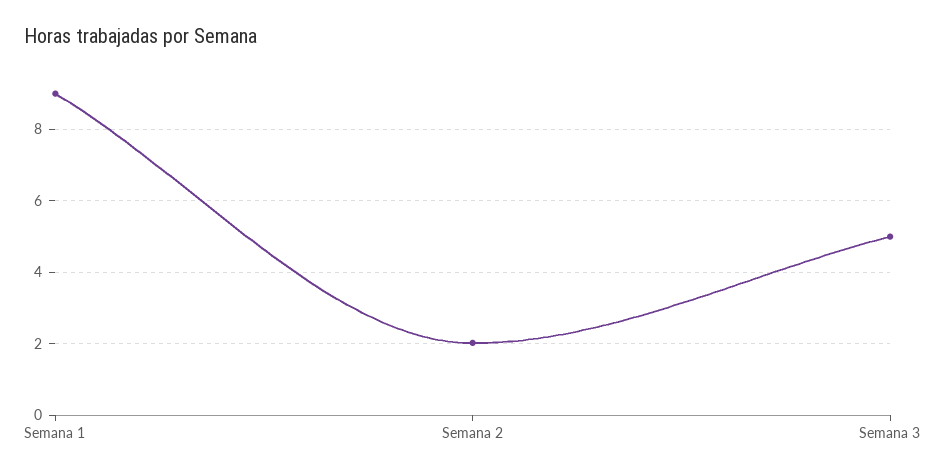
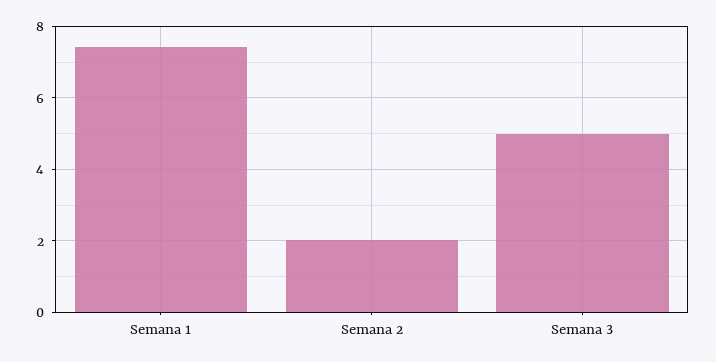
Semana 1: 9 -> 7.4

